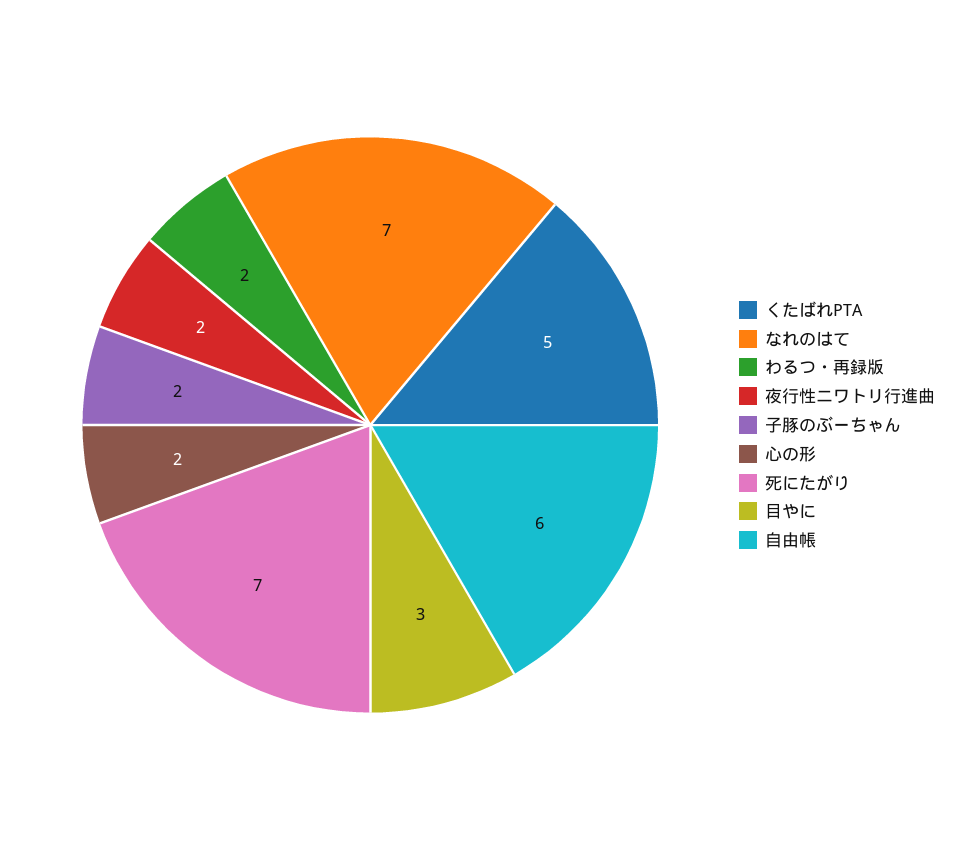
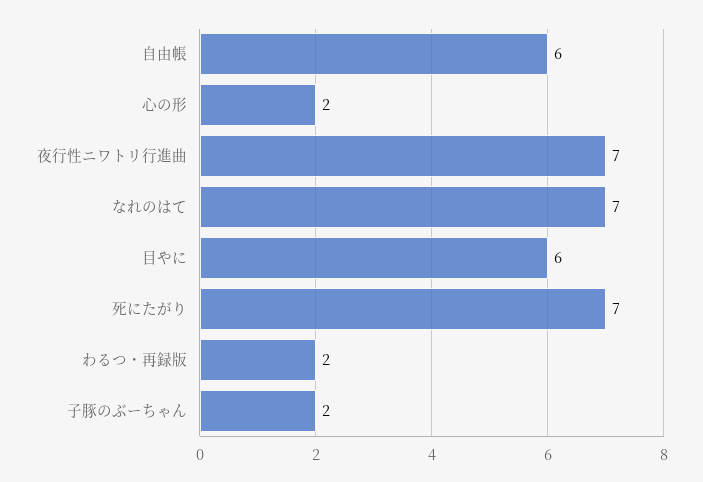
くたばれPTA: 5 -> none
夜行性ニワトリ行進曲: 2 -> 7
目やに: 3 -> 6

